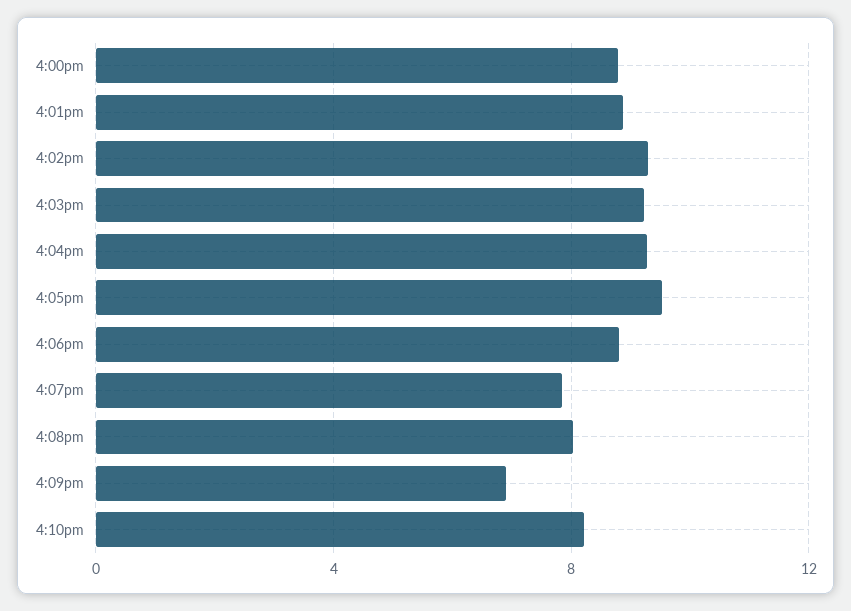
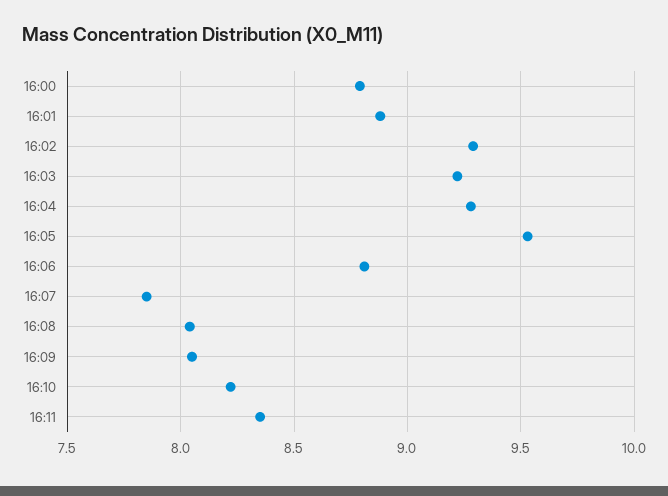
4:09pm: 7 -> 8.05
16:11: none -> 8.35

